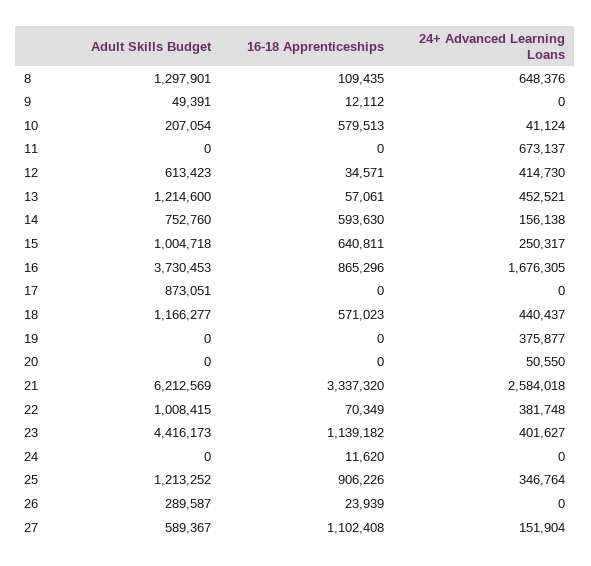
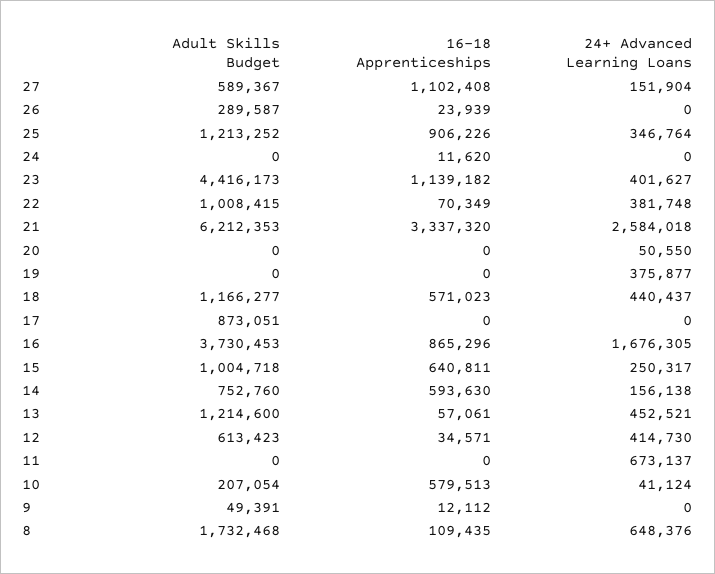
Adult Skills Budget, 8: 1297901 -> 1732468
Adult Skills Budget, 21: 6212569 -> 6212353

